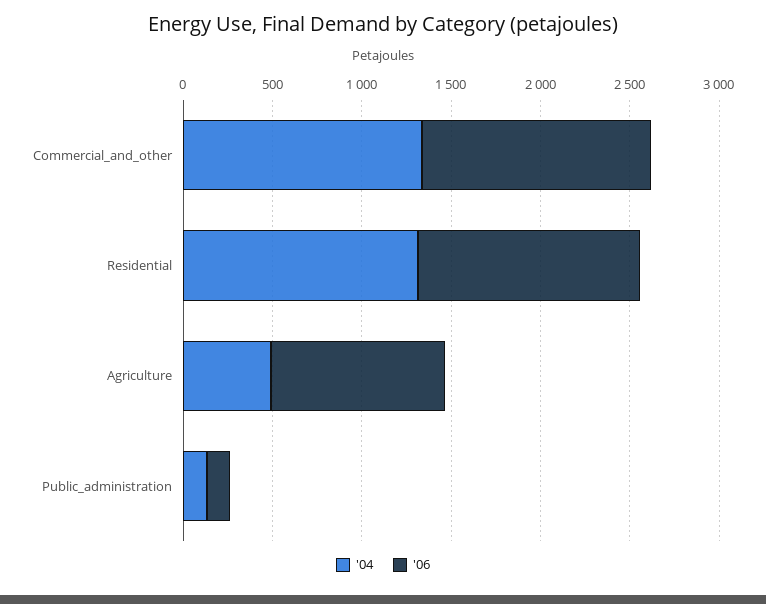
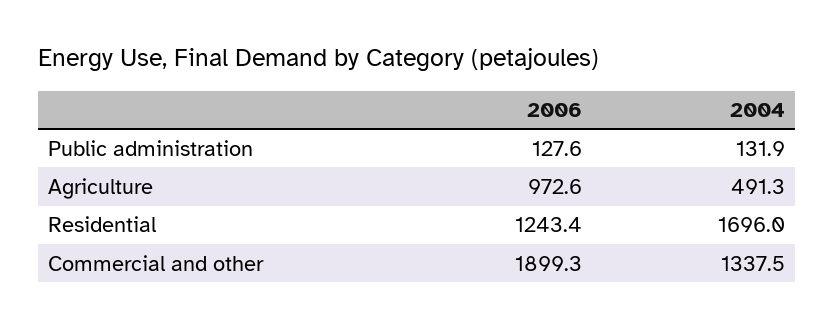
'06, Commercial_and_other: 1300 -> 1899.3
'04, Residential: 1300 -> 1696

